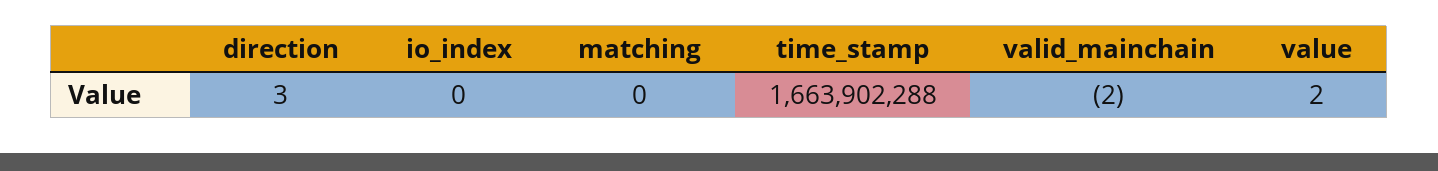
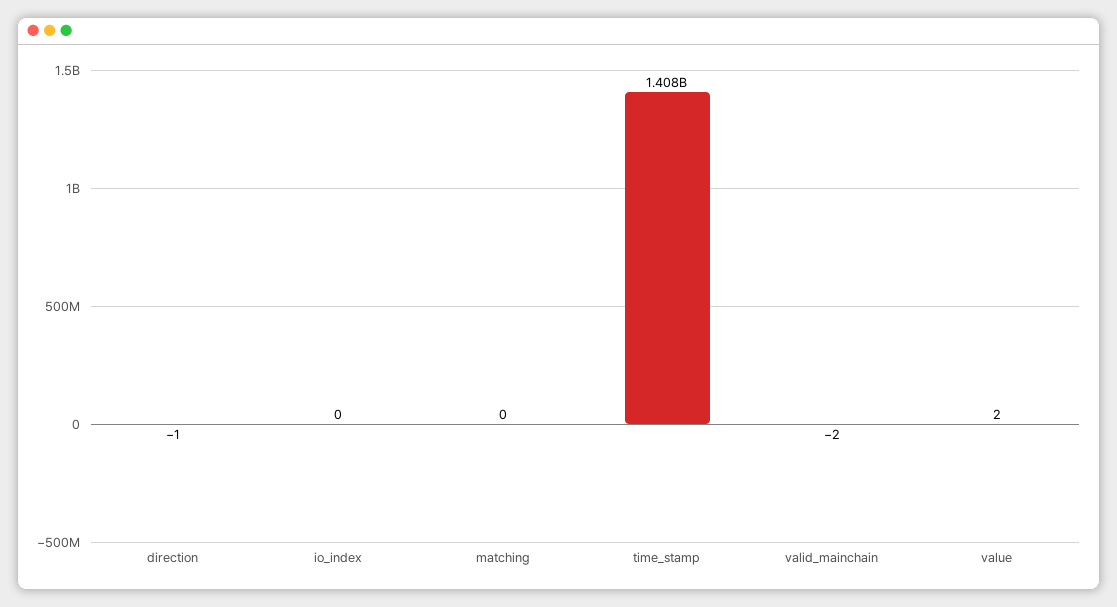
direction: 3 -> -1
time_stamp: 1663902288 -> 1408000000

